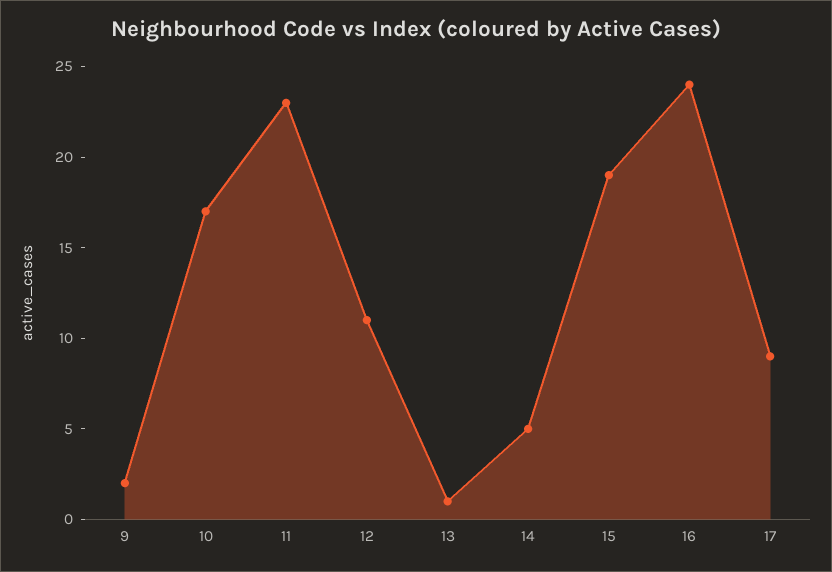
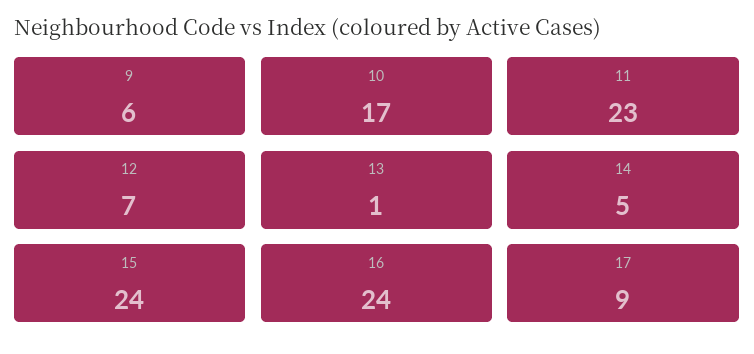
9: 2 -> 6
12: 11 -> 7
15: 19 -> 24

